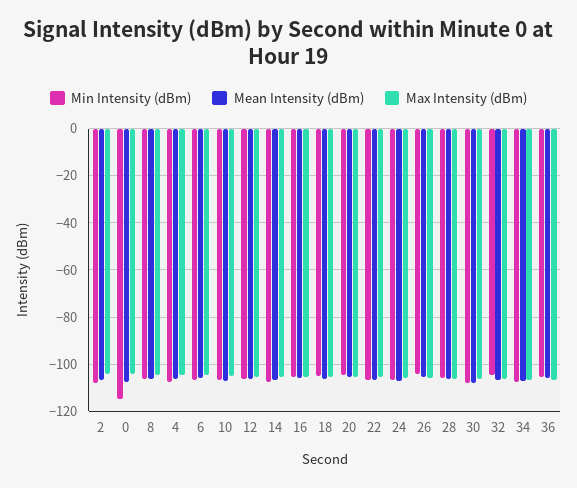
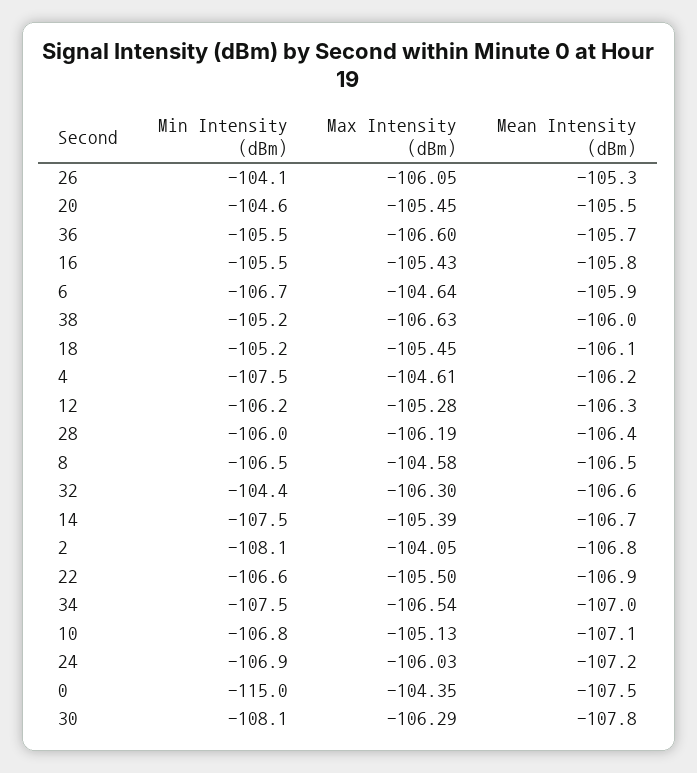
Min Intensity (dBm), 38: none -> -105.2
Max Intensity (dBm), 38: none -> -106.63
Mean Intensity (dBm), 38: none -> -106

